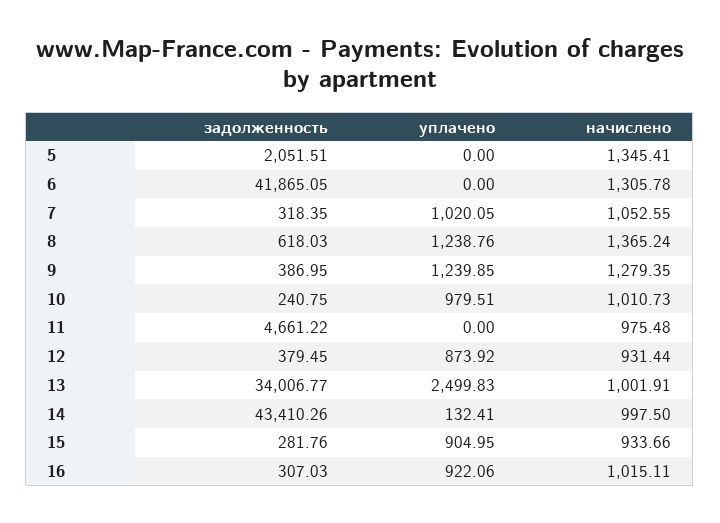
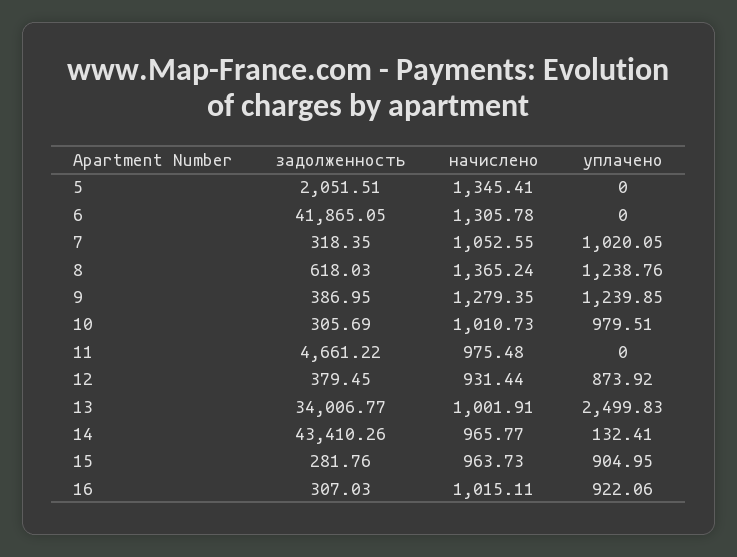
задолженность, 10: 240.75 -> 305.69
начислено, 14: 997.5 -> 965.77
начислено, 15: 933.66 -> 963.73

